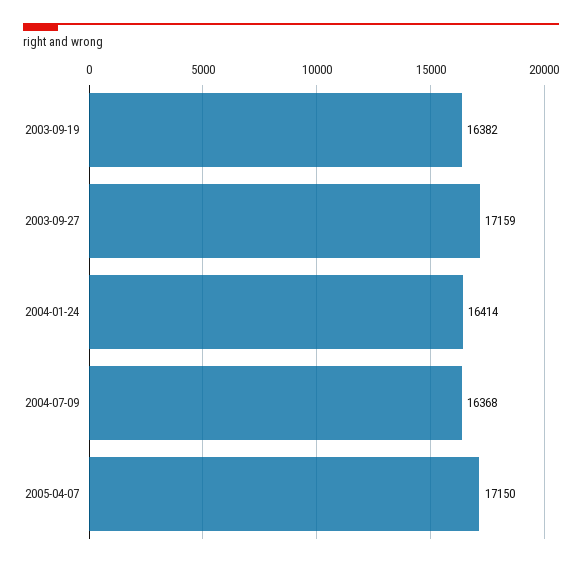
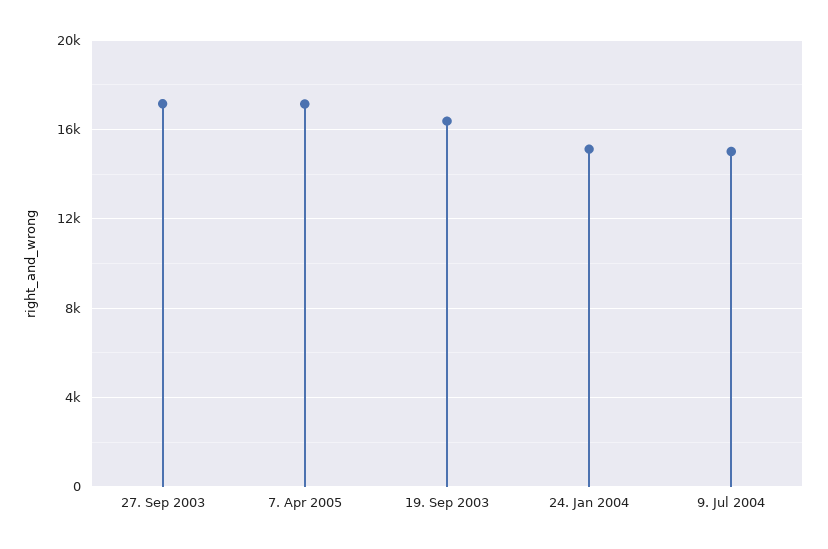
2004-01-24: 16414 -> 15000
2004-07-09: 16368 -> 15000

